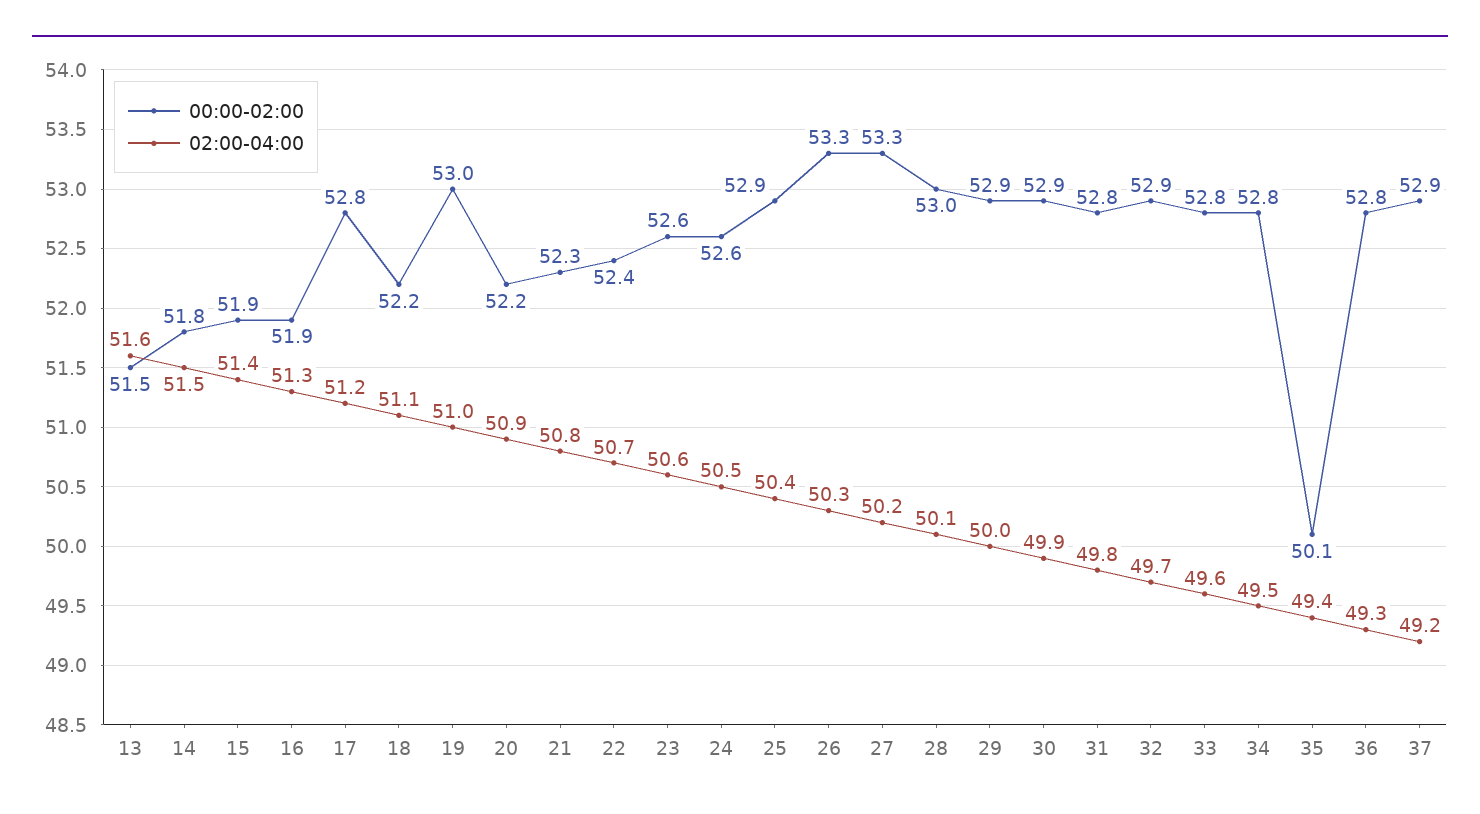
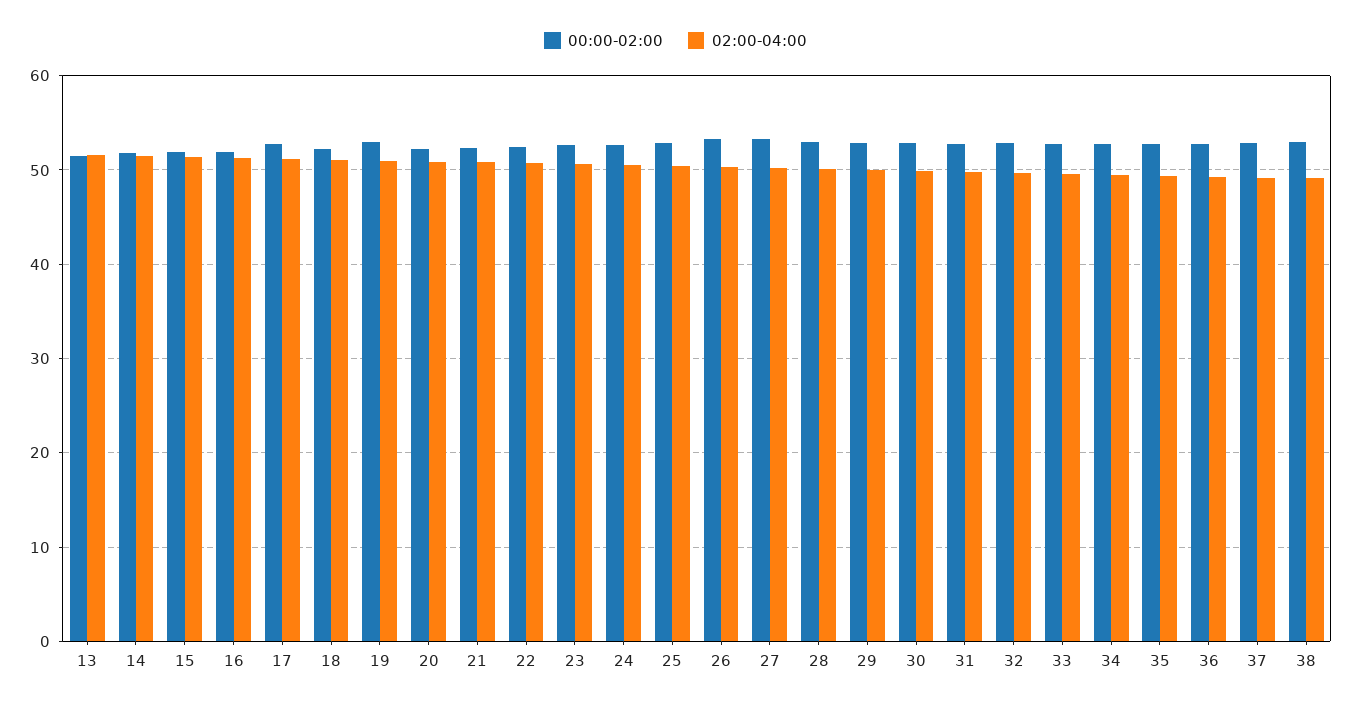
00:00-02:00, 35: 50.1 -> 53
00:00-02:00, 38: none -> 53
02:00-04:00, 38: none -> 49

